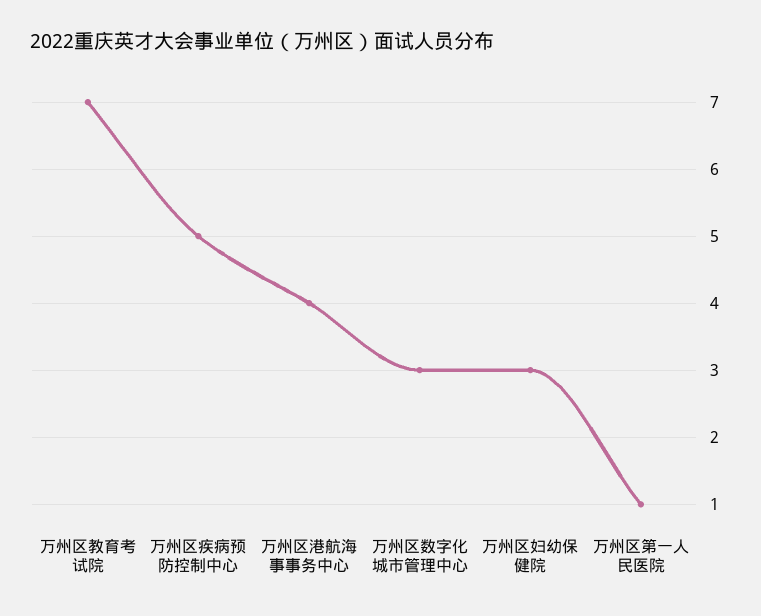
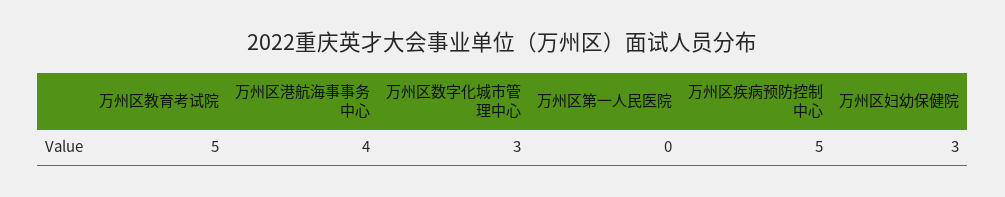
万州区教育考试院: 7 -> 5
万州区第一人民医院: 1 -> 0

